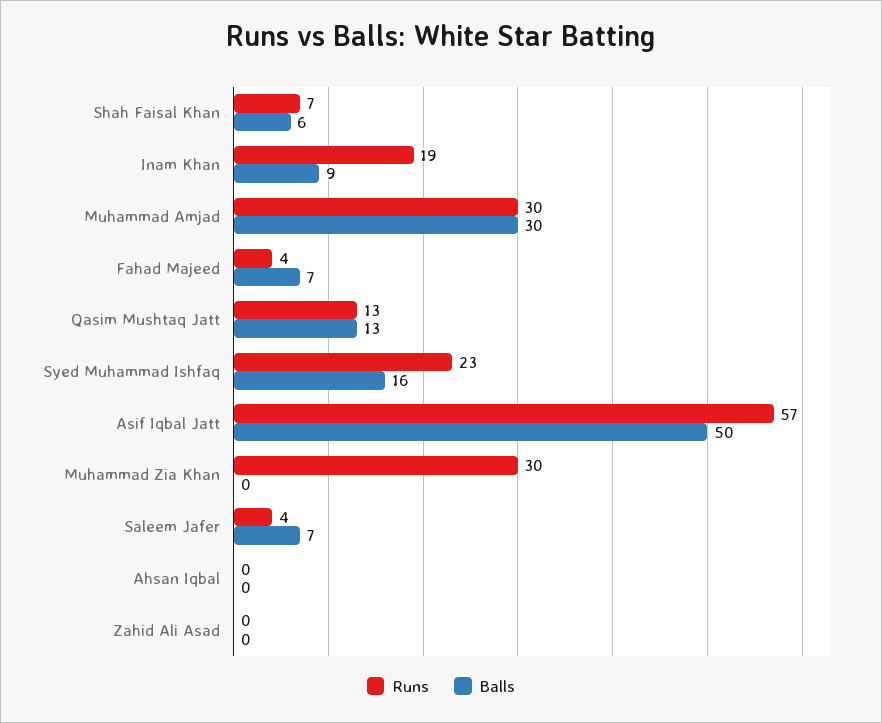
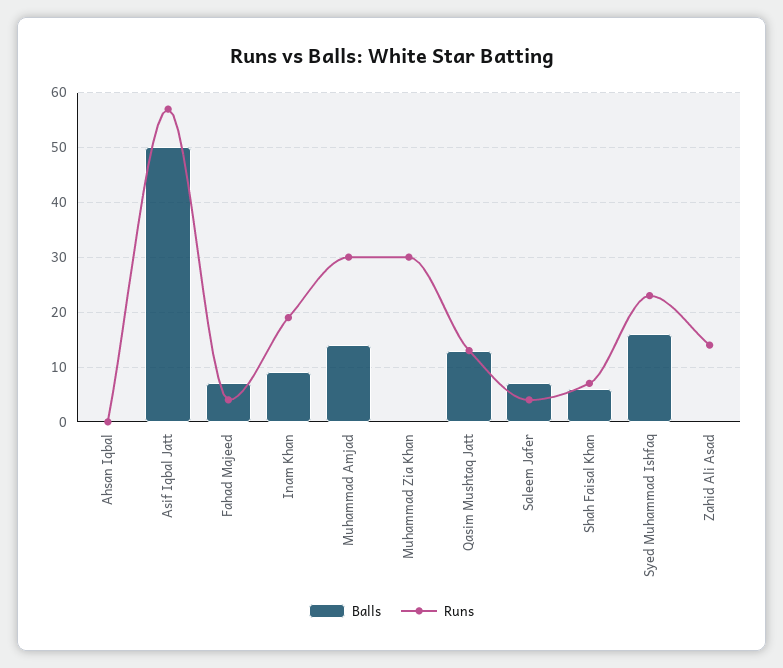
Balls, Muhammad Amjad: 30 -> 15
Runs, Zahid Ali Asad: 0 -> 15

